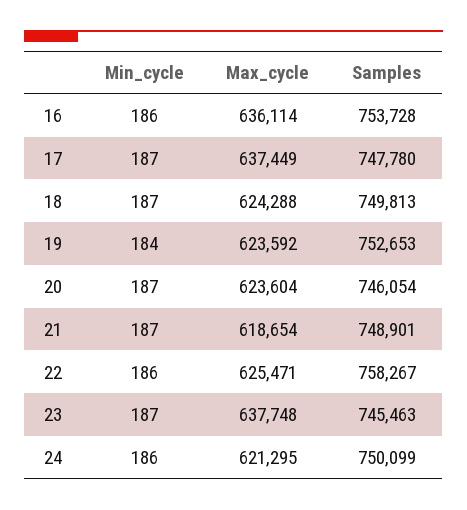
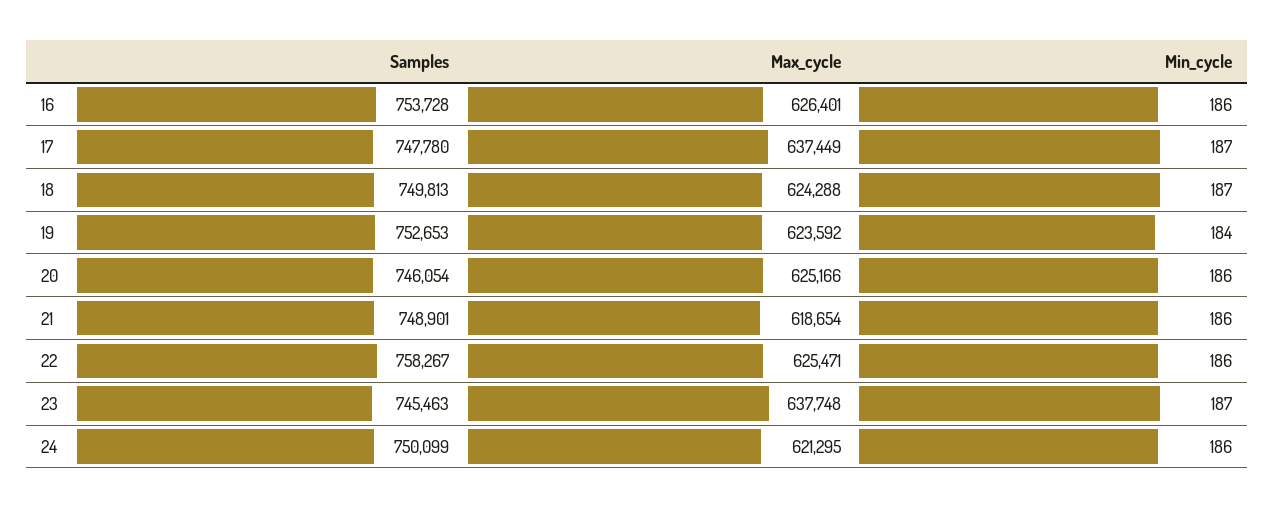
Max_cycle, 16: 636114 -> 626401
Min_cycle, 20: 187 -> 186
Max_cycle, 20: 623604 -> 625166
Min_cycle, 21: 187 -> 186

